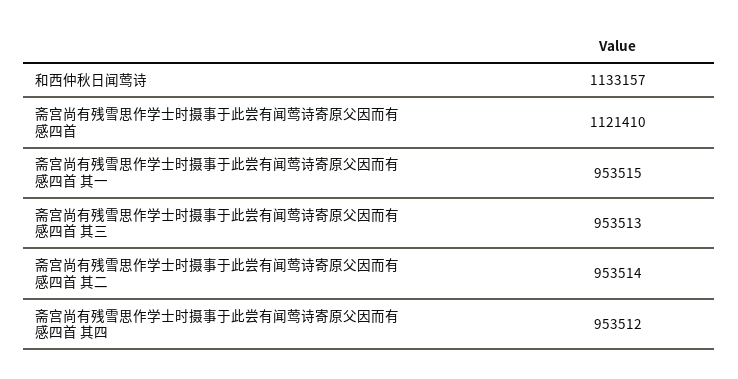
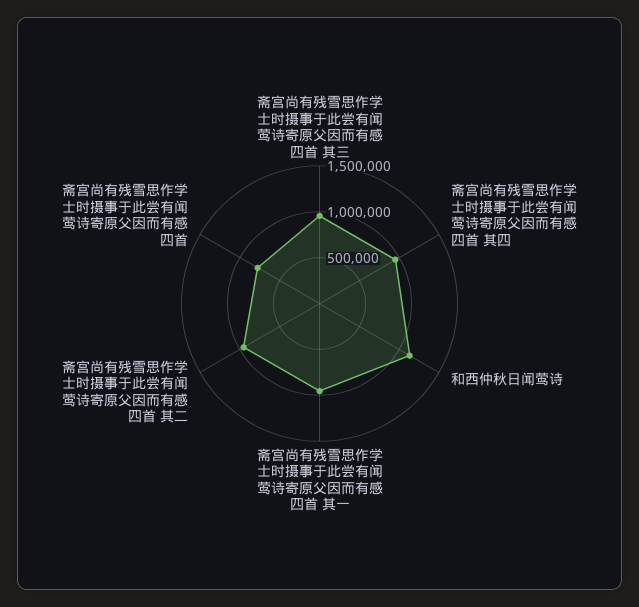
斋宫尚有残雪思作学士时摄事于此尝有闻莺诗寄原父因而有感四首: 1121410 -> 800000

